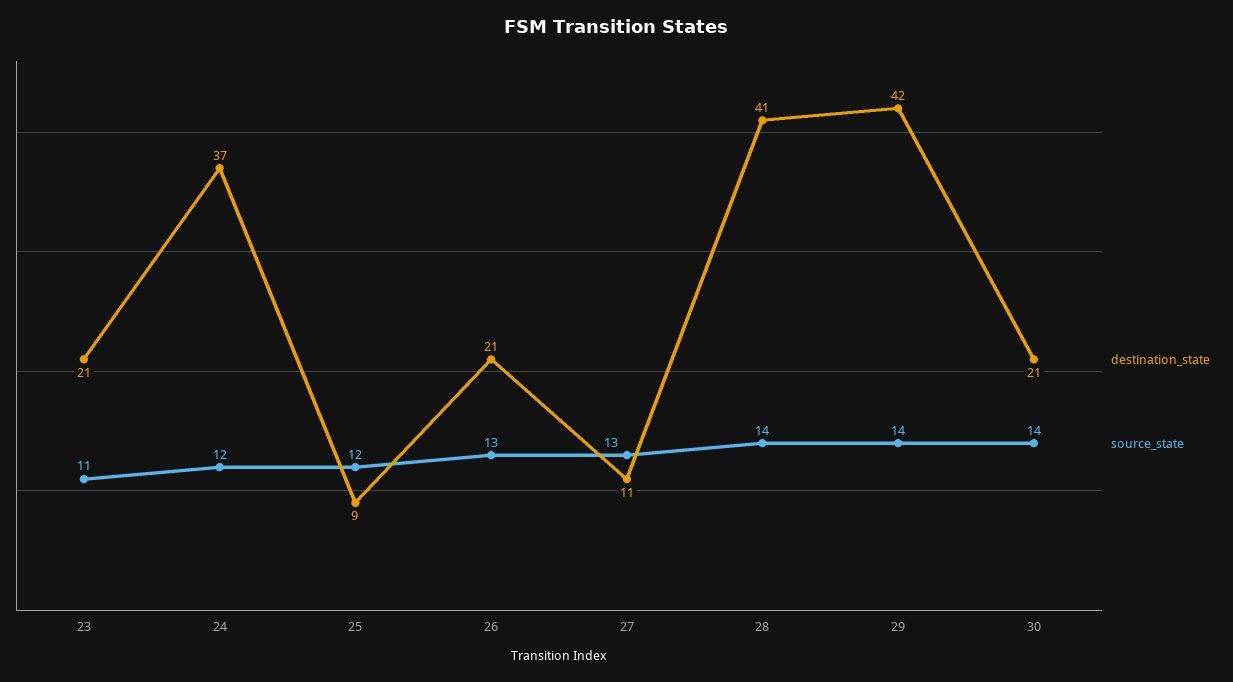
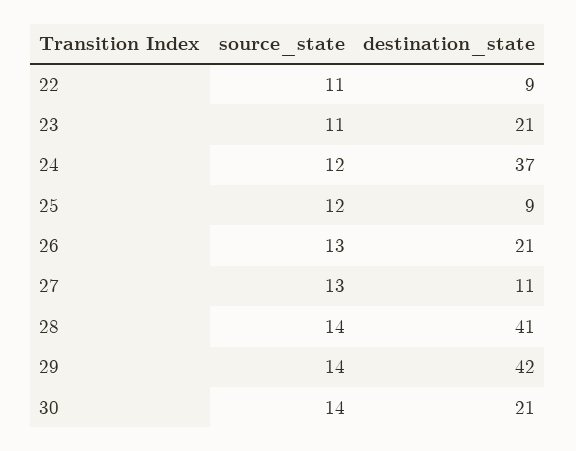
source_state, 22: none -> 11
destination_state, 22: none -> 9

